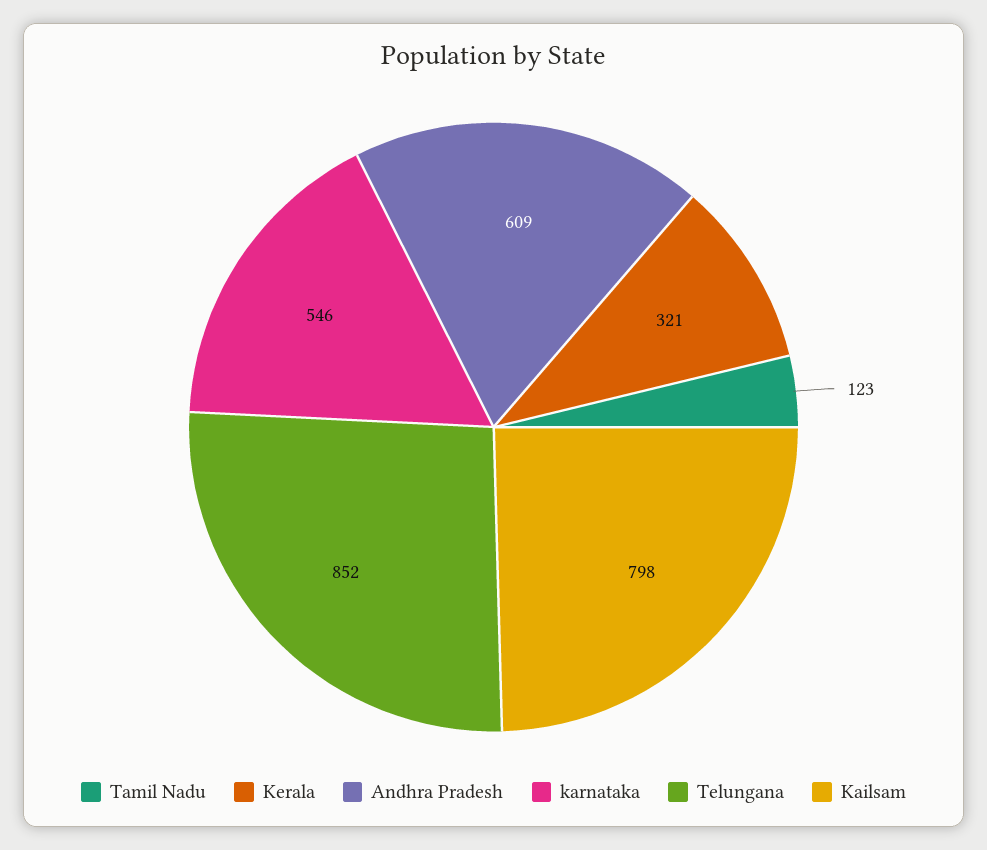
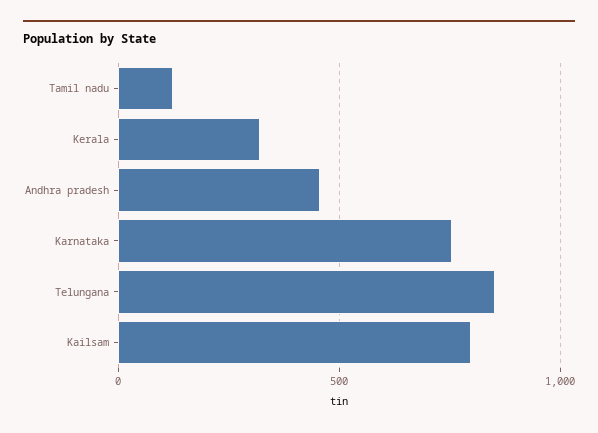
Andhra Pradesh: 609 -> 450
karnataka: 546 -> 750

